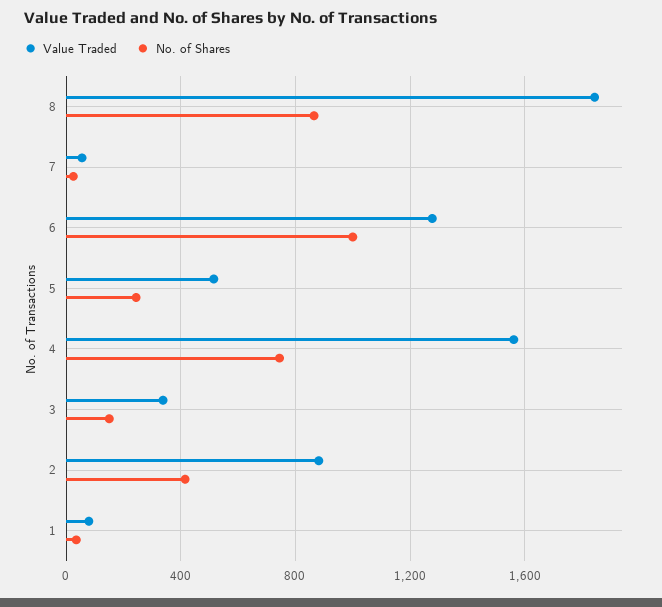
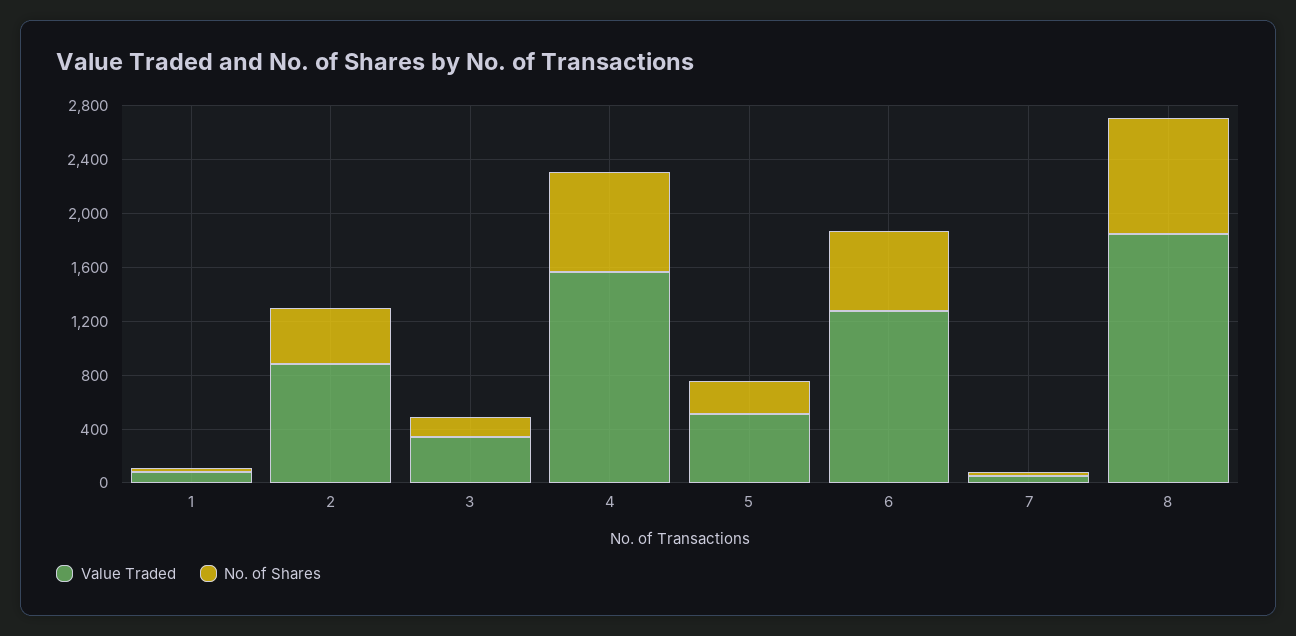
No. of Shares, 6: 1000 -> 600

